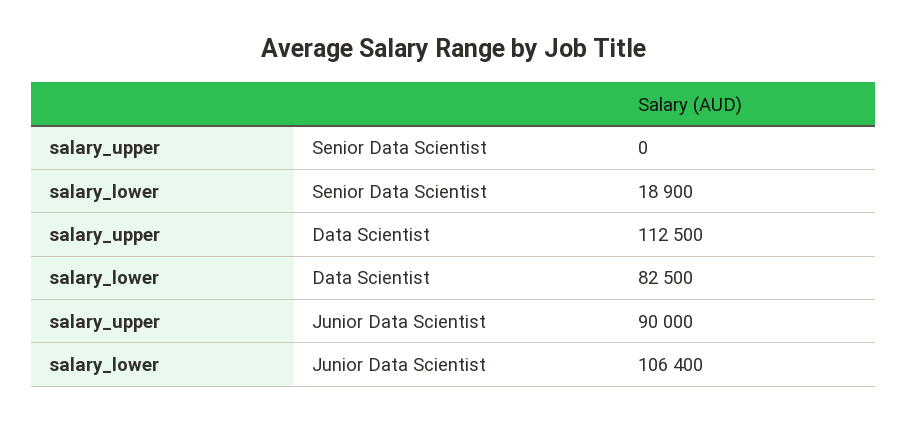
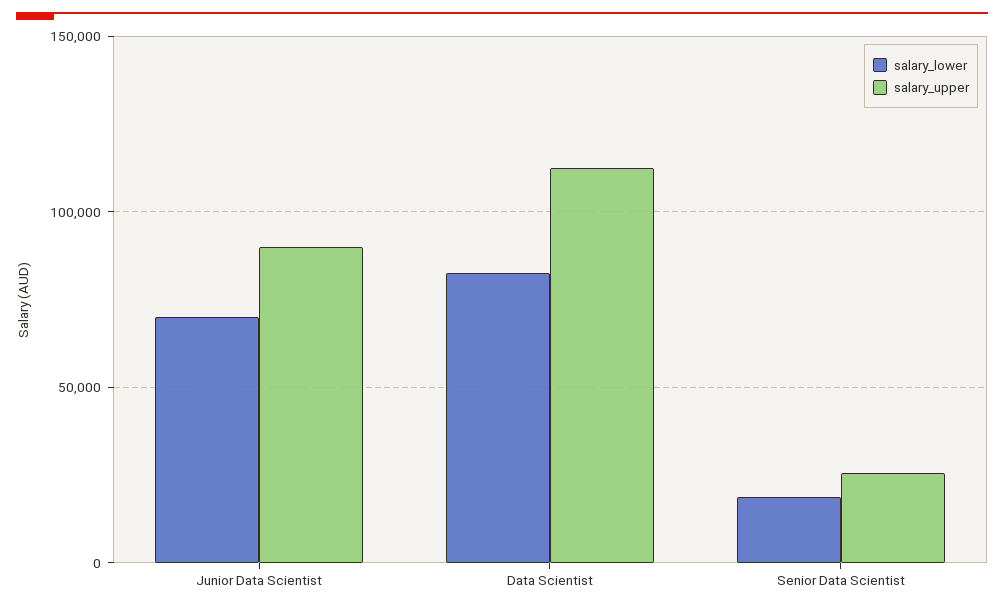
salary_upper, Senior Data Scientist: 0 -> 25000
salary_lower, Junior Data Scientist: 106400 -> 70000

